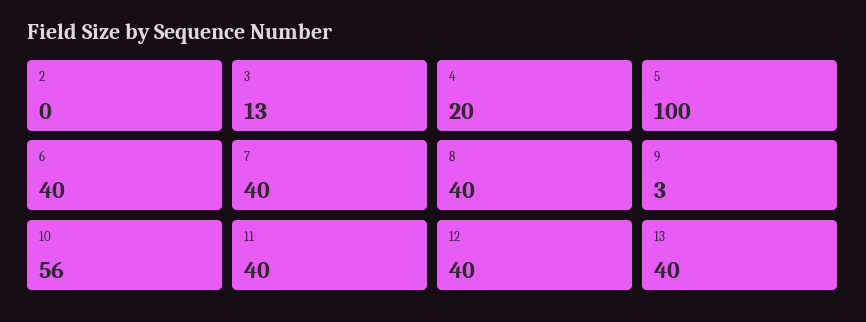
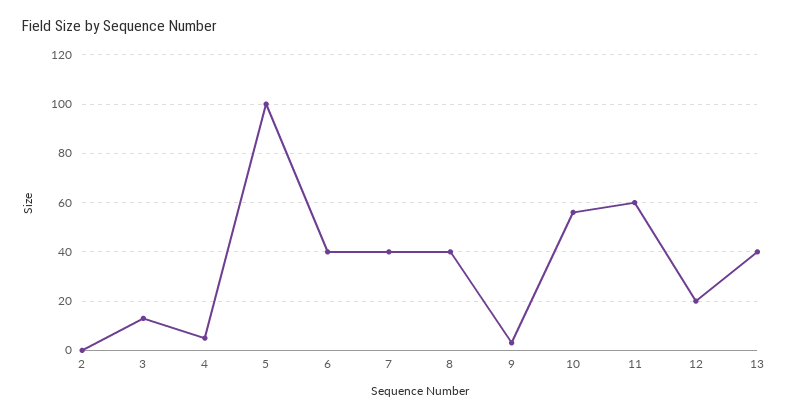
4: 20 -> 5
11: 40 -> 60
12: 40 -> 20

